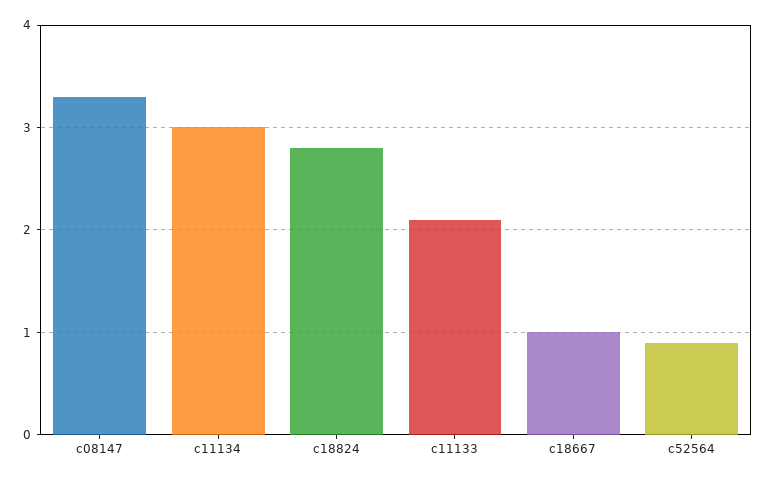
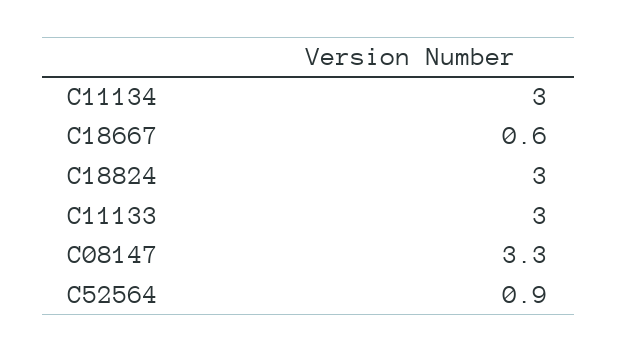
c18824: 2.8 -> 3
c11133: 2.1 -> 3
c18667: 1 -> 0.6

